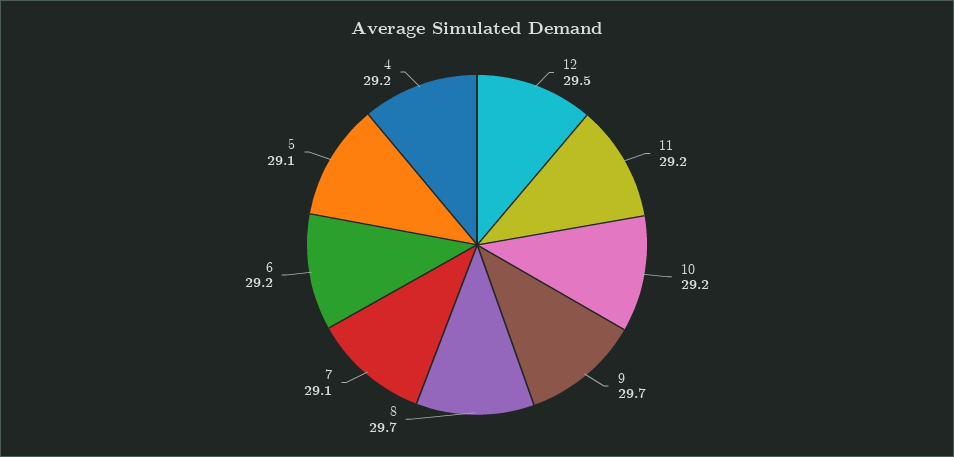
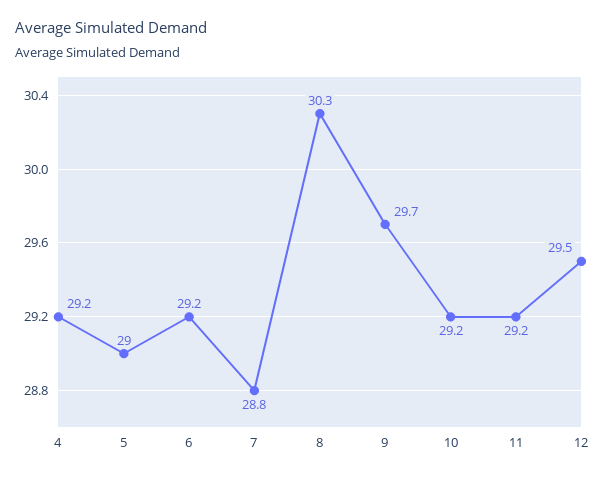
8: 29.7 -> 30.3
7: 29.1 -> 28.8
5: 29.1 -> 29

